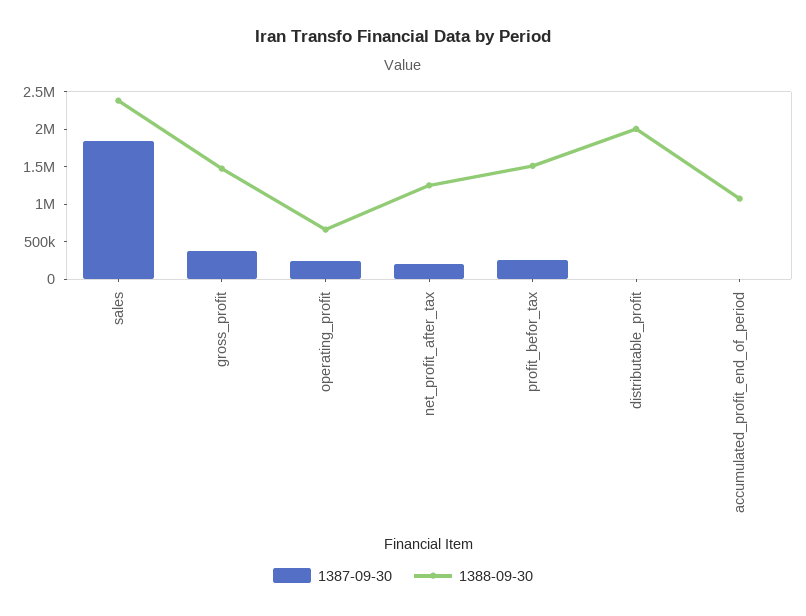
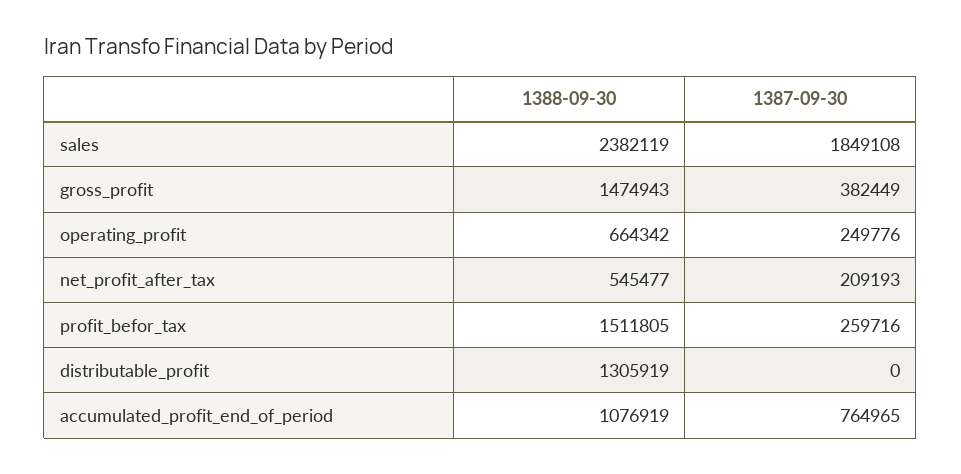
1388-09-30, net_profit_after_tax: 1250000 -> 545477
1388-09-30, distributable_profit: 2000000 -> 1305919
1387-09-30, accumulated_profit_end_of_period: 0 -> 764965

